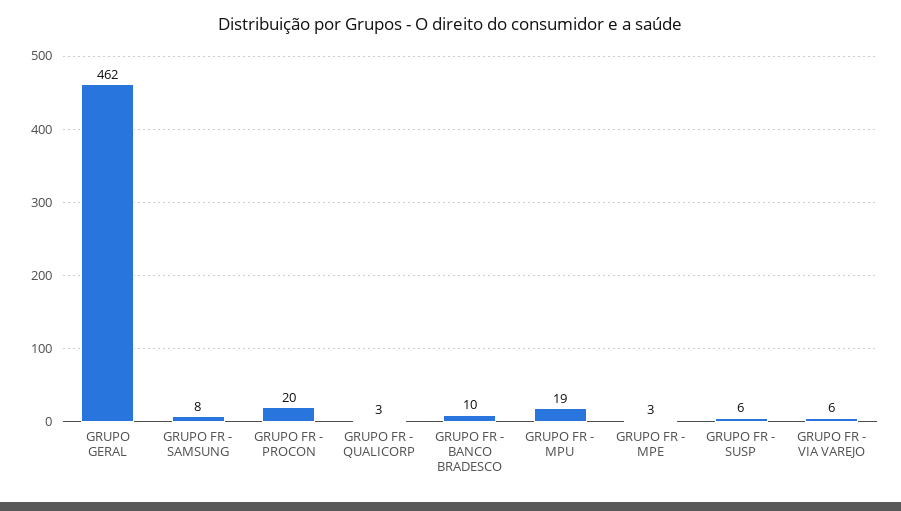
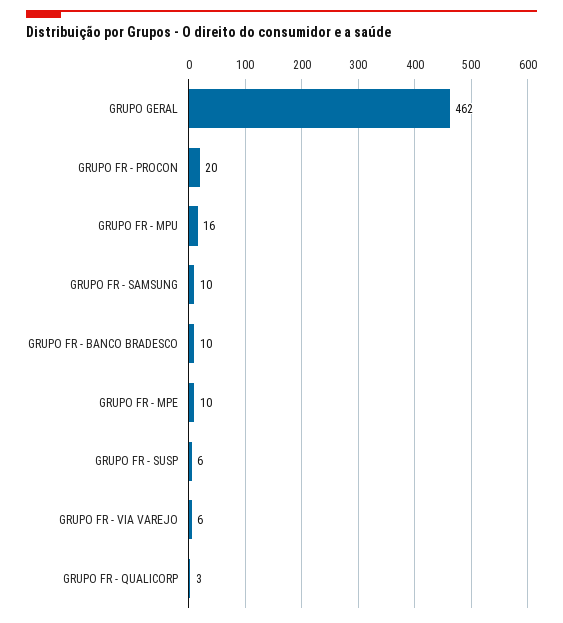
GRUPO FR - SAMSUNG: 8 -> 10
GRUPO FR - MPU: 19 -> 16
GRUPO FR - MPE: 3 -> 10

